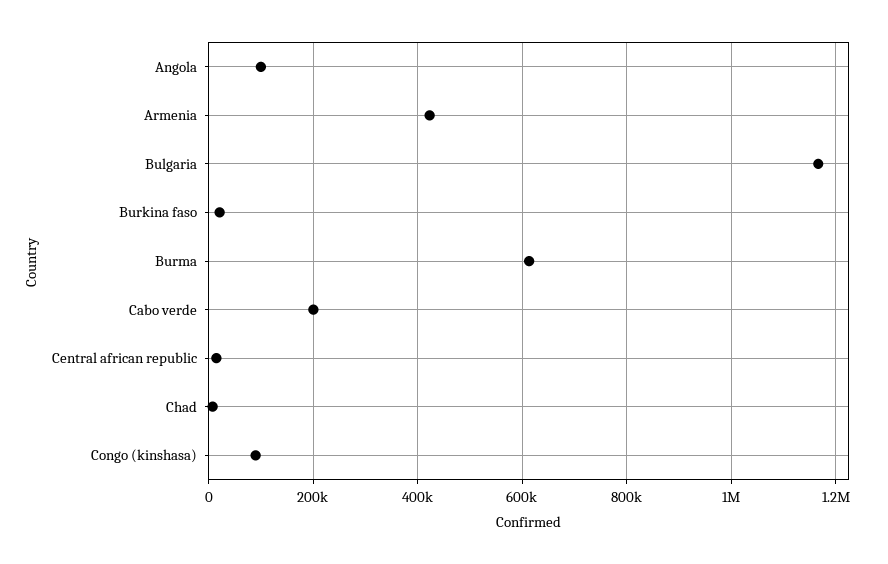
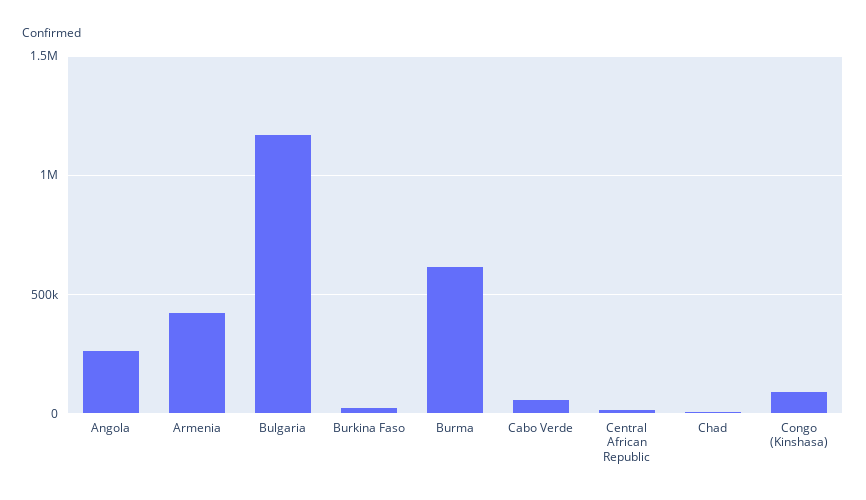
Angola: 100000 -> 250000
Cabo verde: 200000 -> 50000

